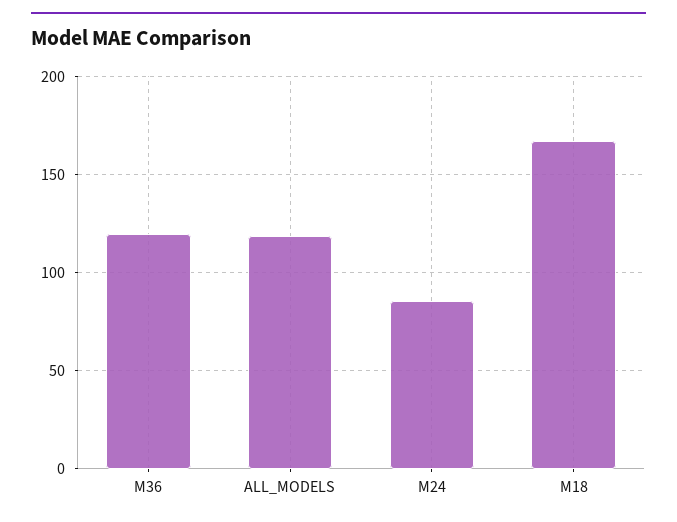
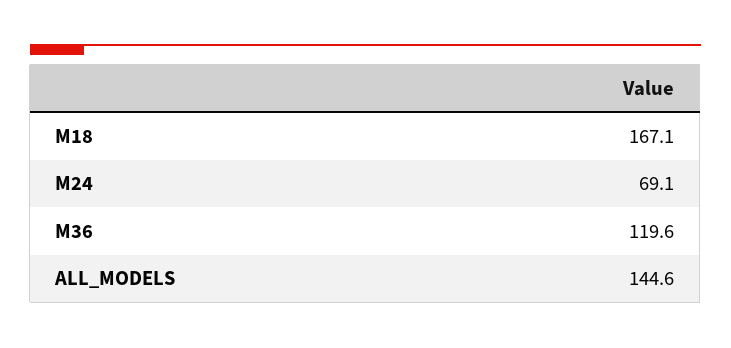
ALL_MODELS: 120 -> 144.6
M24: 85 -> 69.1

